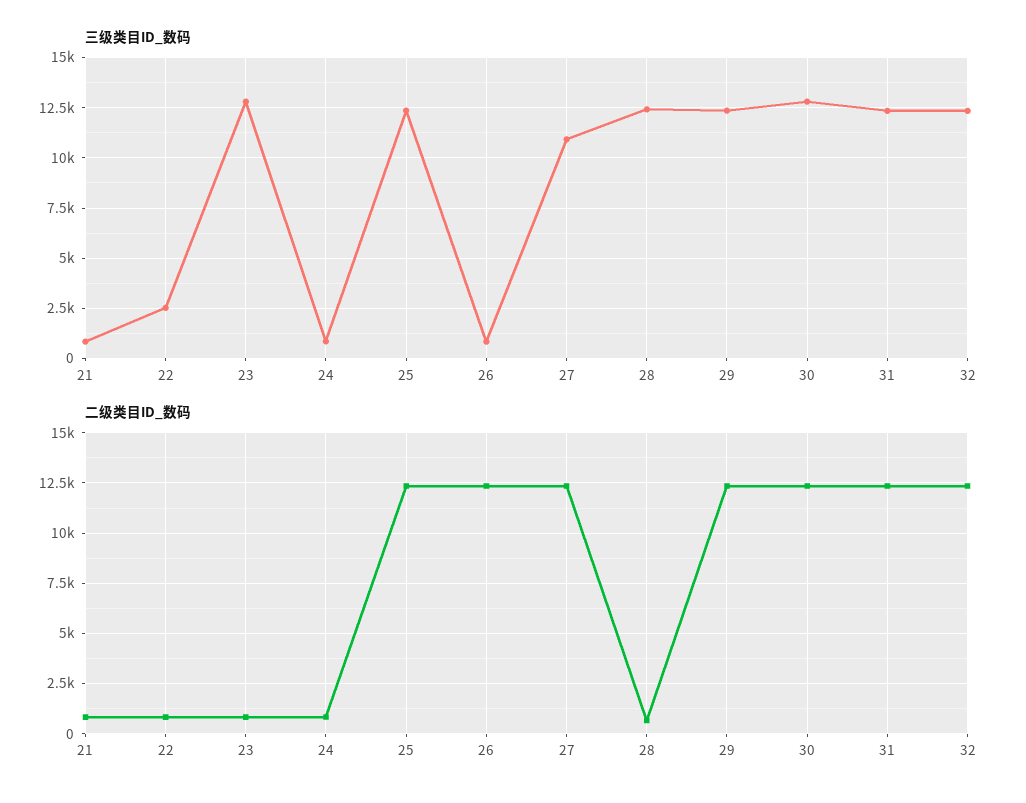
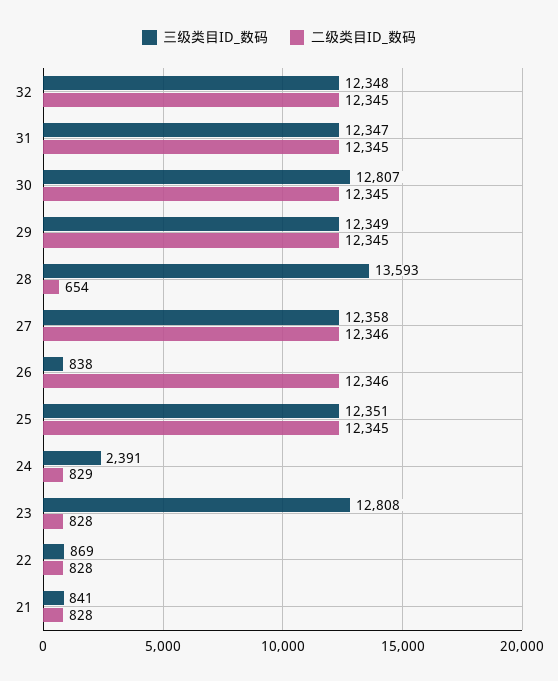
三级类目ID_数码, 22: 2500 -> 869
三级类目ID_数码, 24: 1000 -> 2391
三级类目ID_数码, 27: 11000 -> 12358
三级类目ID_数码, 28: 12500 -> 13593

